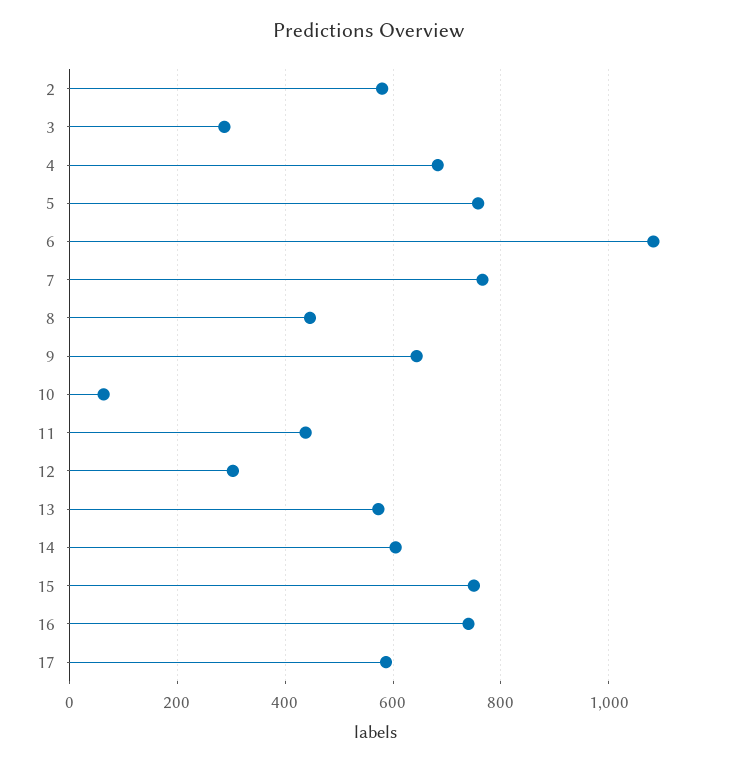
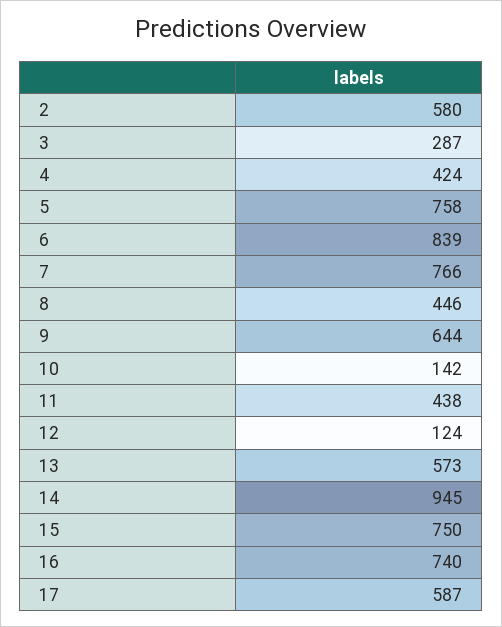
4: 680 -> 424
6: 1080 -> 839
10: 60 -> 142
12: 300 -> 124
14: 600 -> 945

